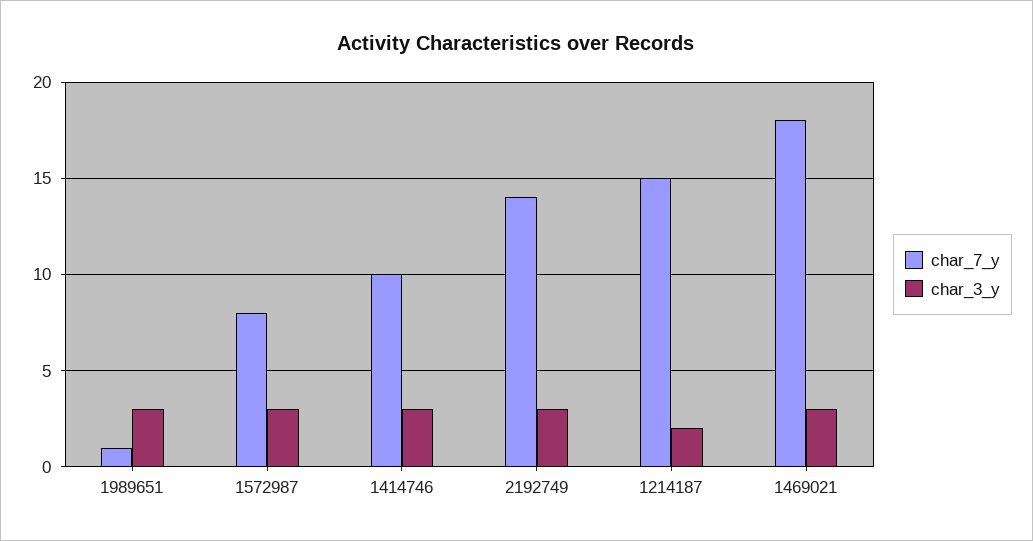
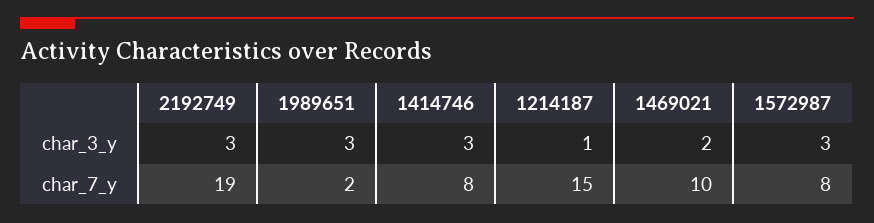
char_7_y, 1989651: 1 -> 2
char_7_y, 1414746: 10 -> 8
char_7_y, 2192749: 14 -> 19
char_3_y, 1214187: 2 -> 1
char_7_y, 1469021: 18 -> 10
char_3_y, 1469021: 3 -> 2

